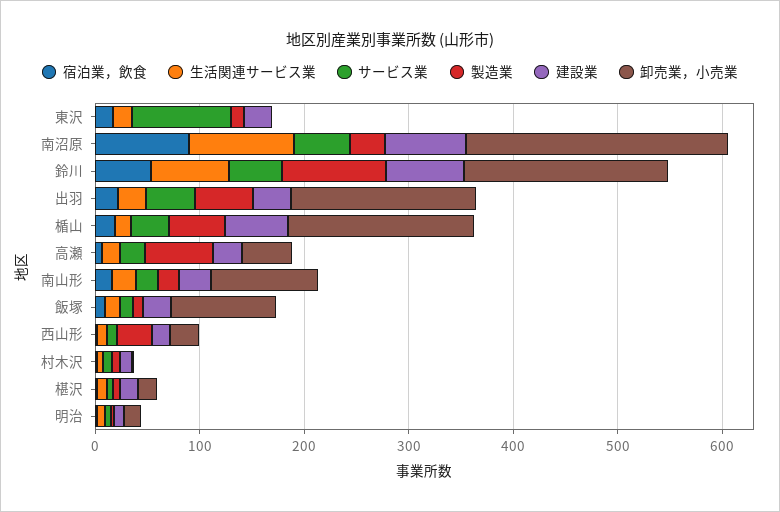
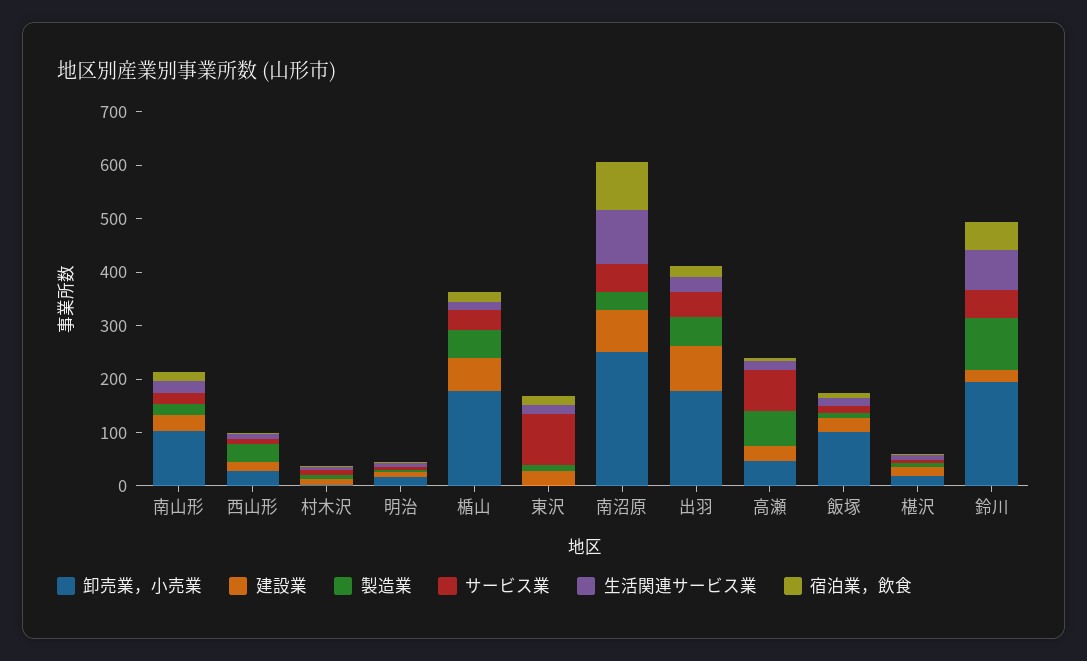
建設業, 鈴川: 80 -> 20
建設業, 出羽: 40 -> 80
サービス業, 高瀬: 20 -> 80

